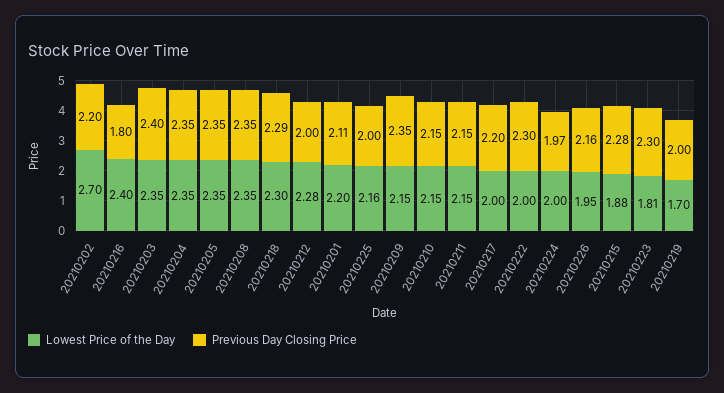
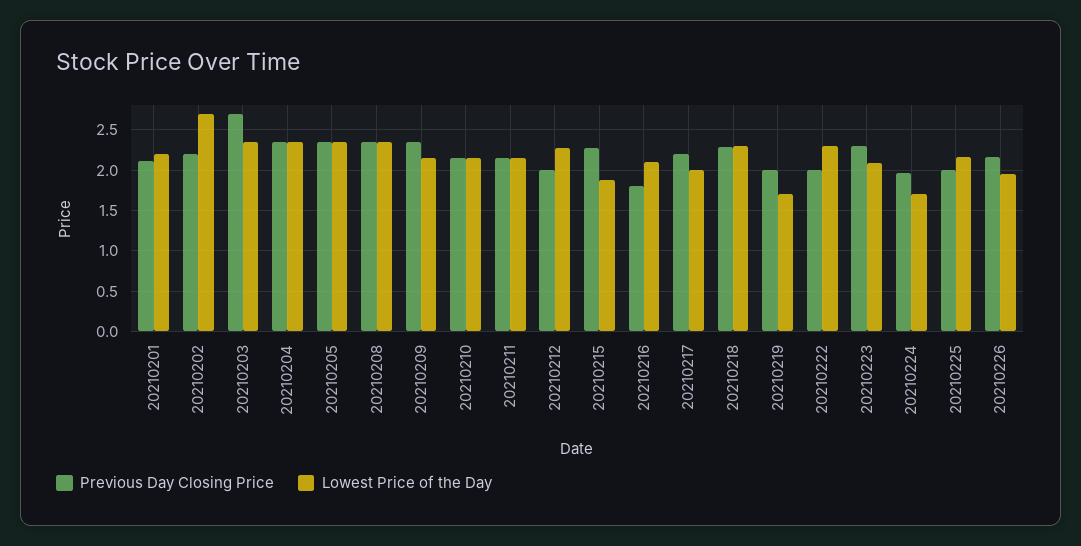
Lowest Price of the Day, 20210216: 2.4 -> 2.1
Previous Day Closing Price, 20210203: 2.4 -> 2.7
Lowest Price of the Day, 20210222: 2 -> 2.3
Previous Day Closing Price, 20210222: 2.3 -> 2
Lowest Price of the Day, 20210224: 2 -> 1.7
Lowest Price of the Day, 20210223: 1.81 -> 2.1

